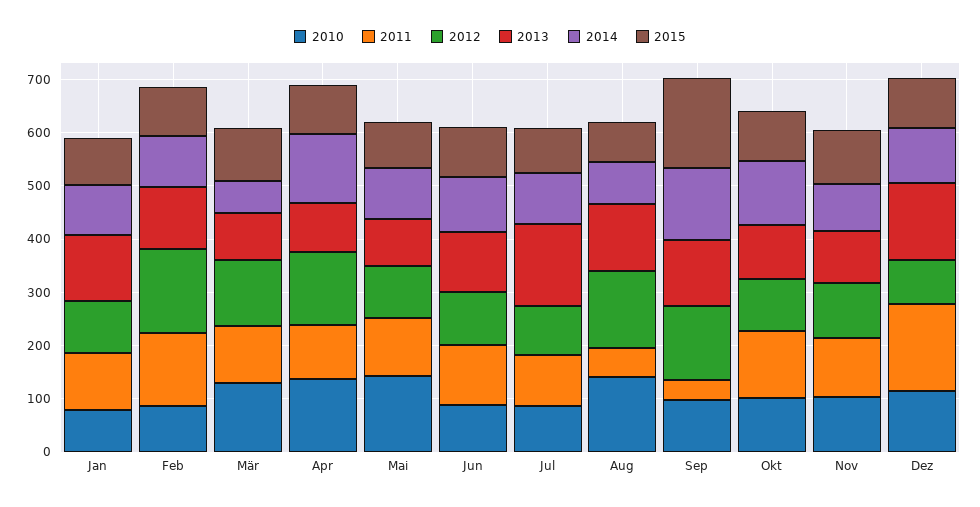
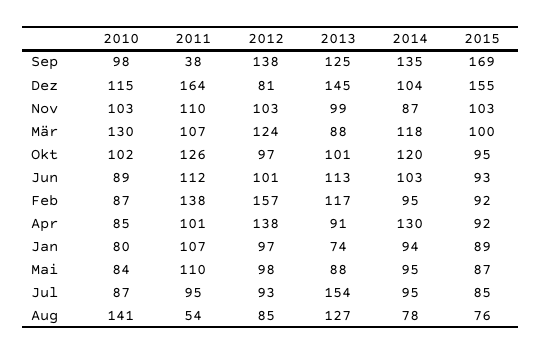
2013, Jan: 120 -> 74
2014, Mär: 60 -> 118
2010, Apr: 140 -> 85
2010, Mai: 140 -> 84
2012, Aug: 140 -> 85
2015, Dez: 100 -> 155

